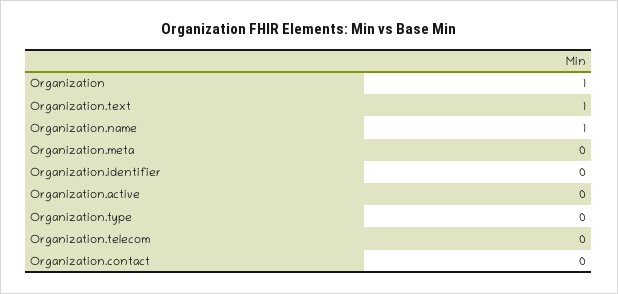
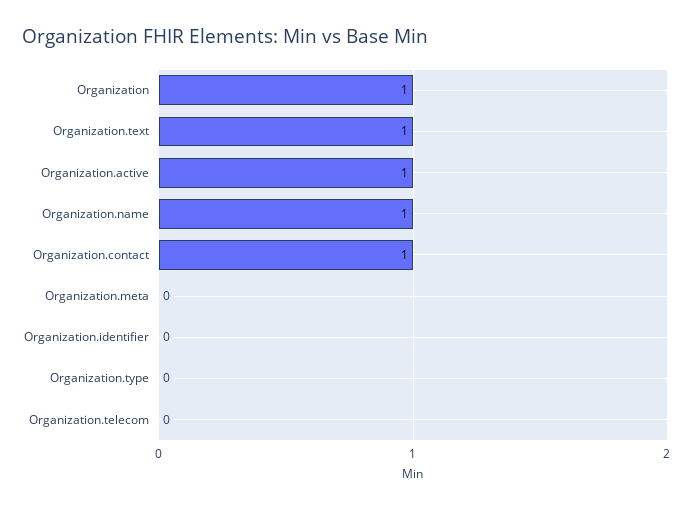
Organization.active: 0 -> 1
Organization.contact: 0 -> 1

